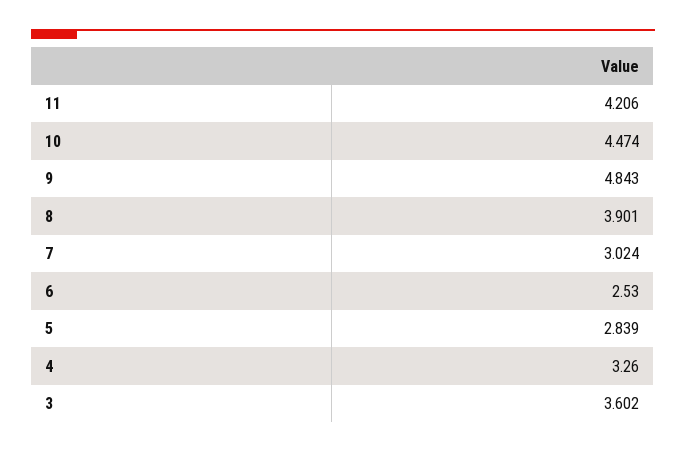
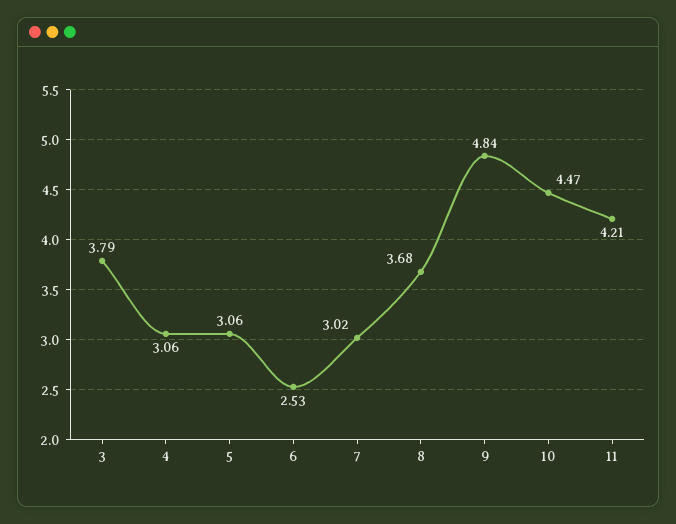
8: 3.901 -> 3.68
5: 2.839 -> 3.06
4: 3.26 -> 3.06
3: 3.602 -> 3.79

